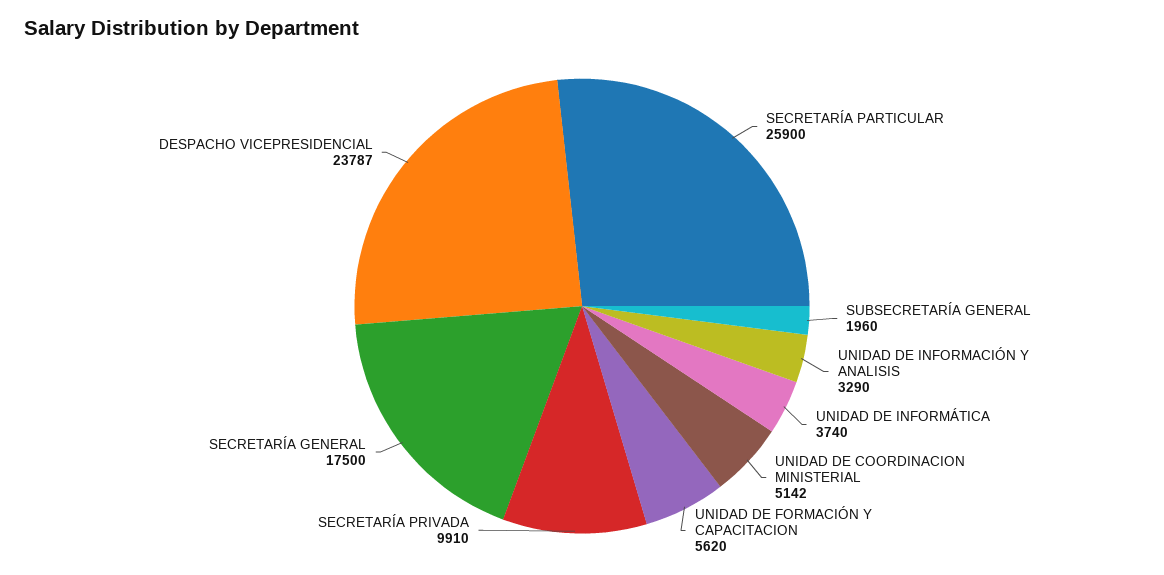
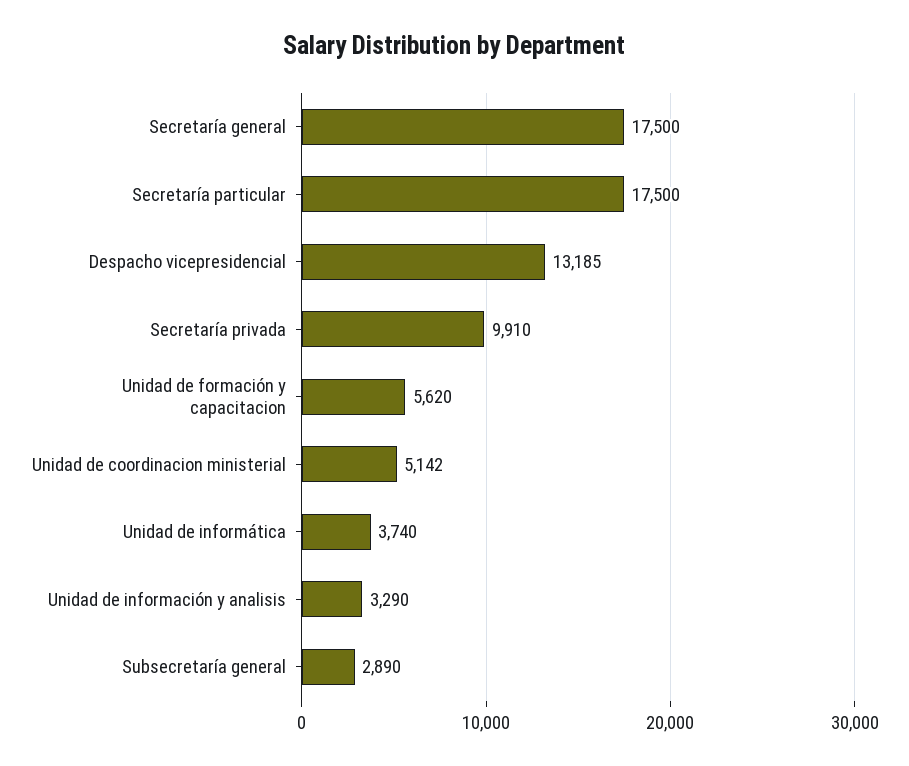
SECRETARÍA PARTICULAR: 25900 -> 17500
SUBSECRETARÍA GENERAL: 1960 -> 2890
DESPACHO VICEPRESIDENCIAL: 23787 -> 13185

